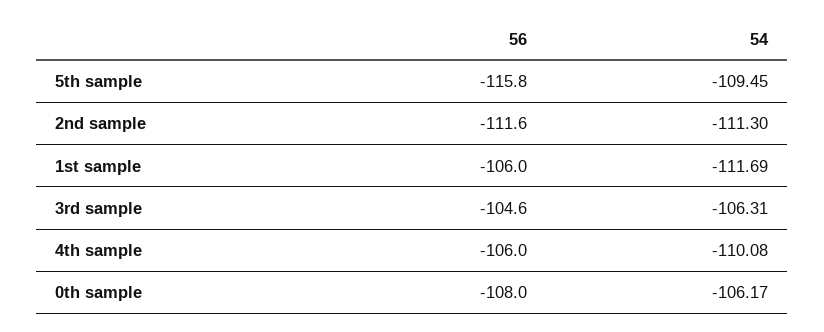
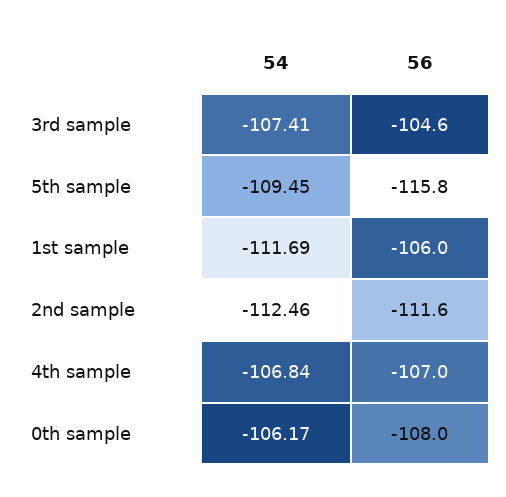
54, 2nd sample: -111.3 -> -112.46
54, 3rd sample: -106.31 -> -107.41
56, 4th sample: -106 -> -107
54, 4th sample: -110.08 -> -106.84

